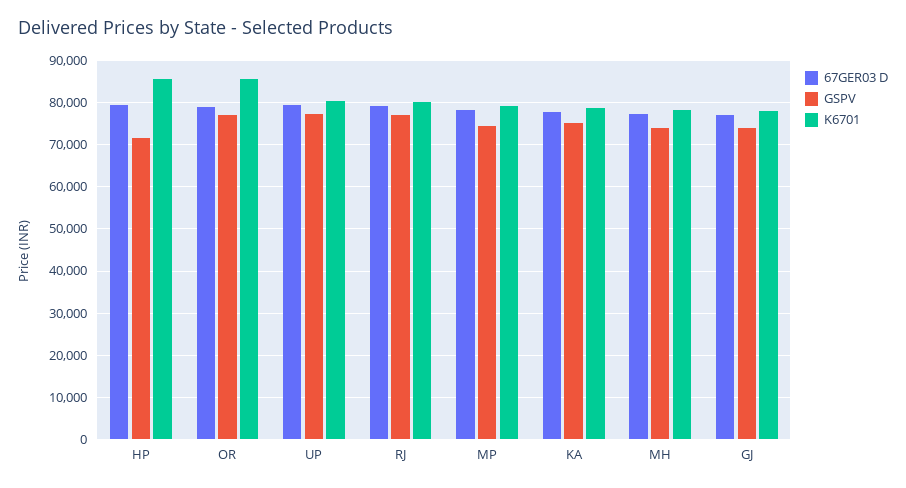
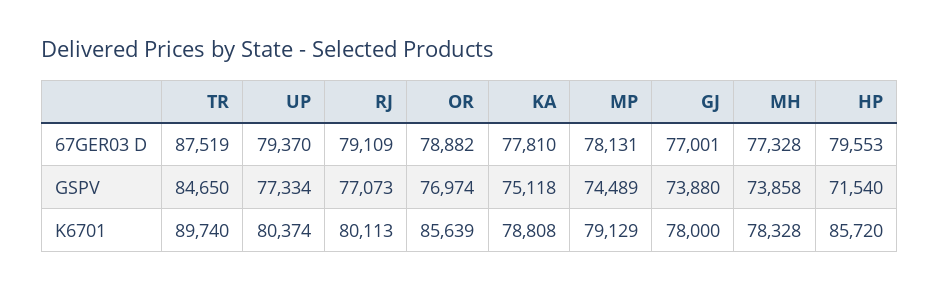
67GER03 D, TR: none -> 87519
GSPV, TR: none -> 84650
K6701, TR: none -> 89740

